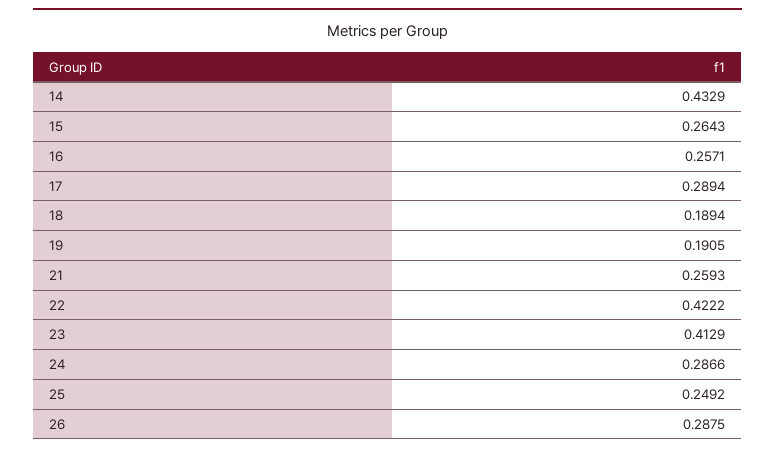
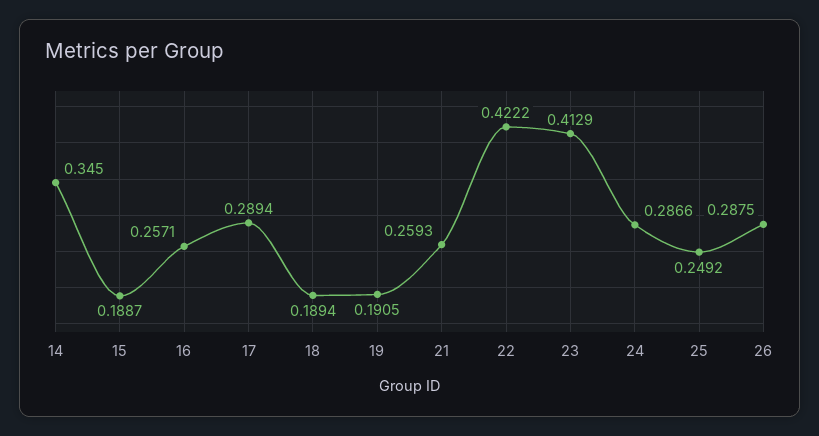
14: 0.4329 -> 0.345
15: 0.2643 -> 0.1887

